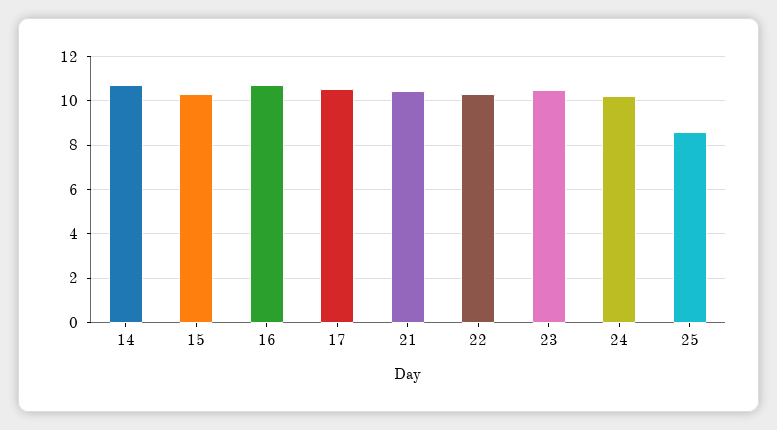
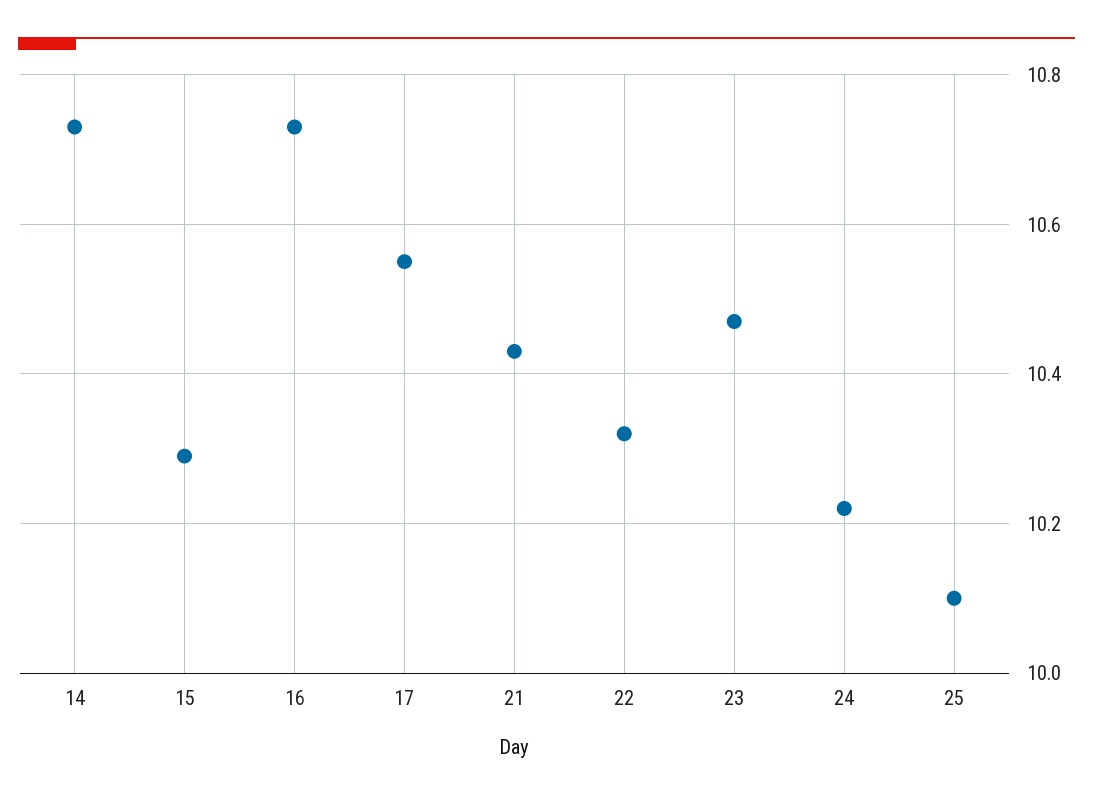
25: 8.5 -> 10.1

